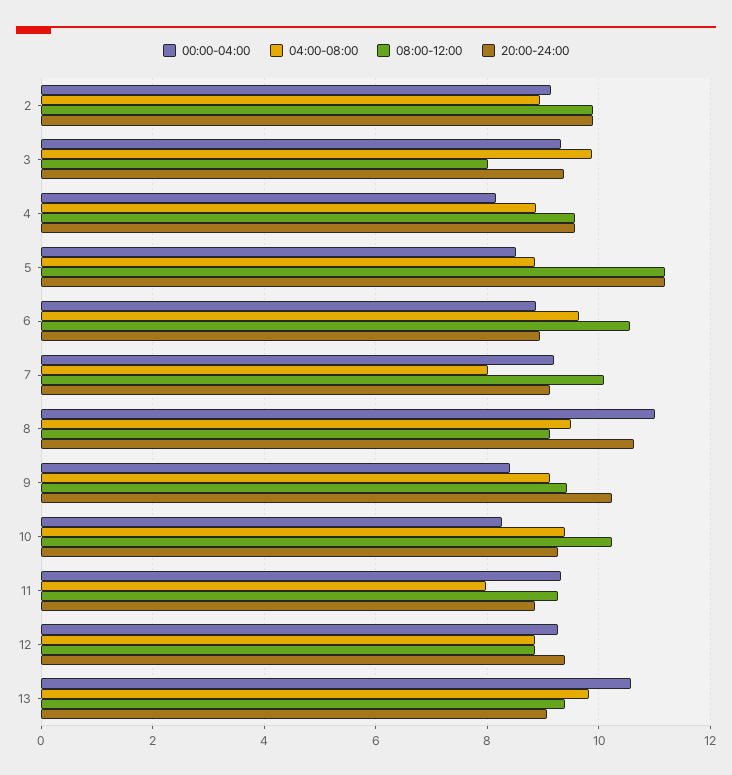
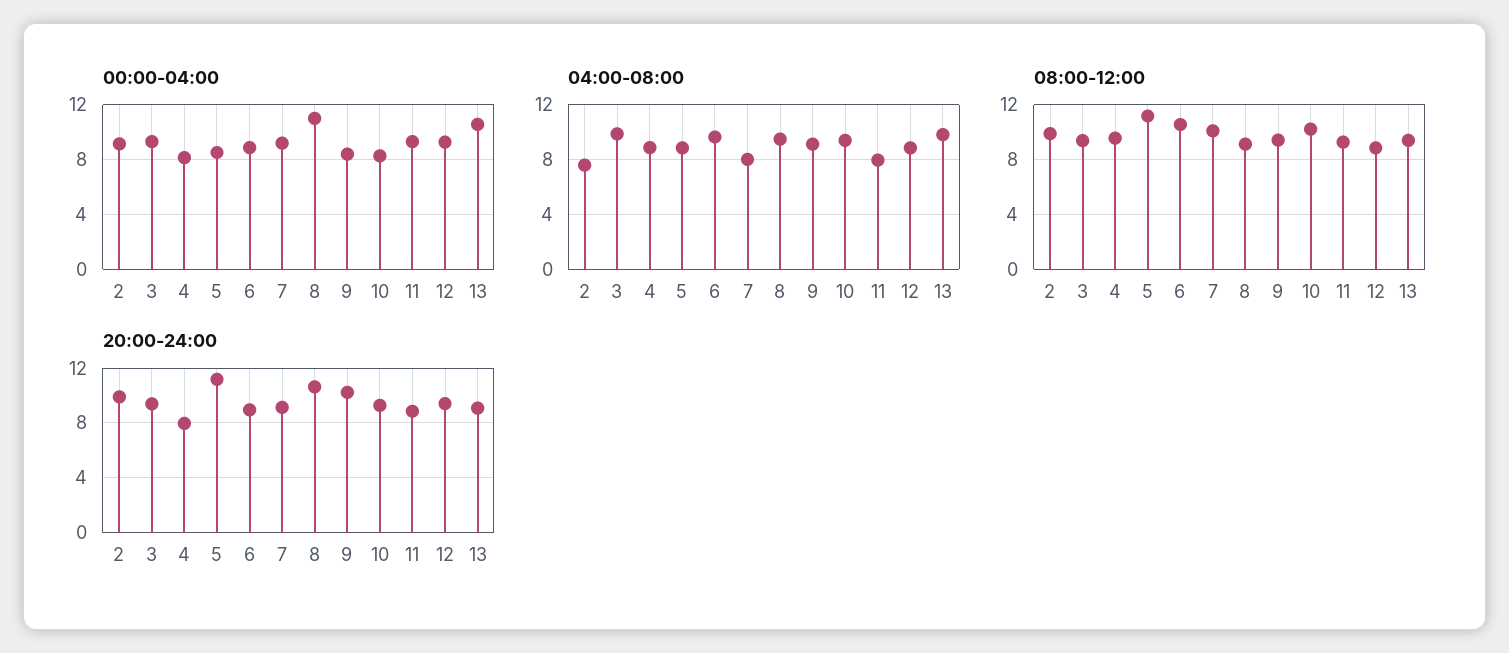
04:00-08:00, 2: 9 -> 7.5
08:00-12:00, 3: 8 -> 9.5
20:00-24:00, 4: 9.6 -> 8

